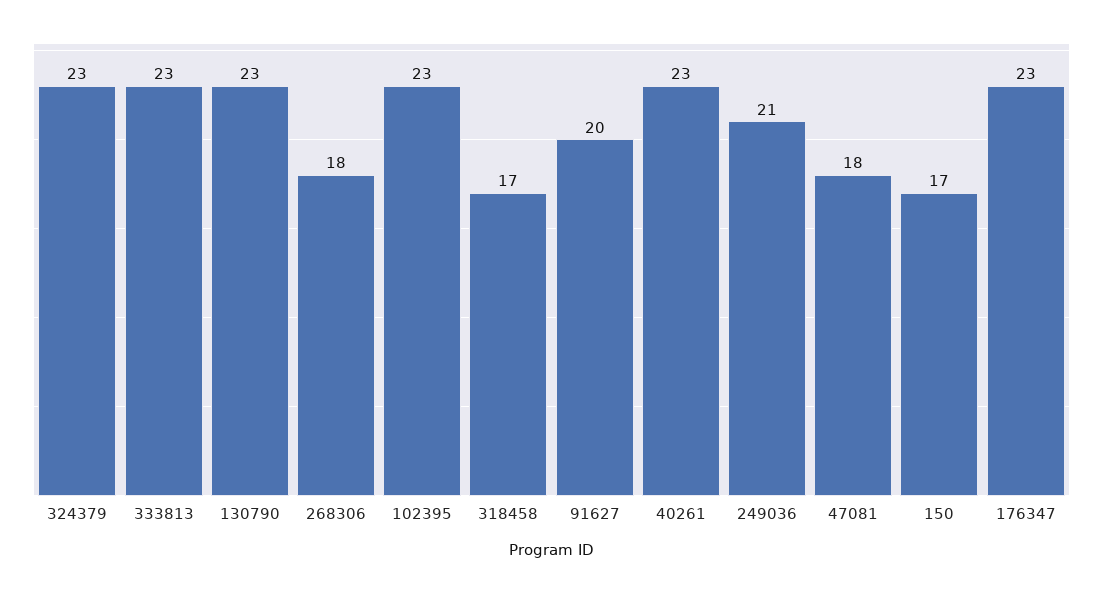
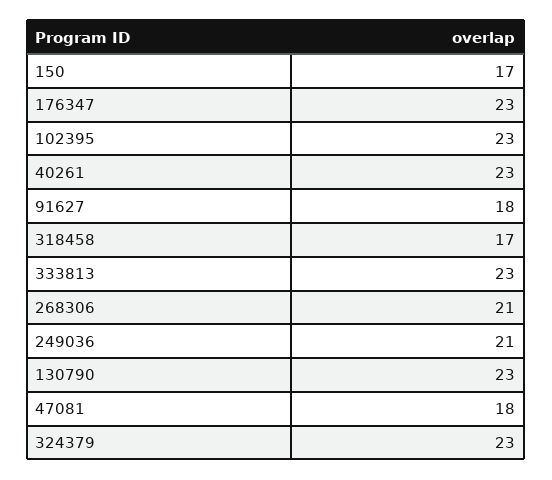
268306: 18 -> 21
91627: 20 -> 18

